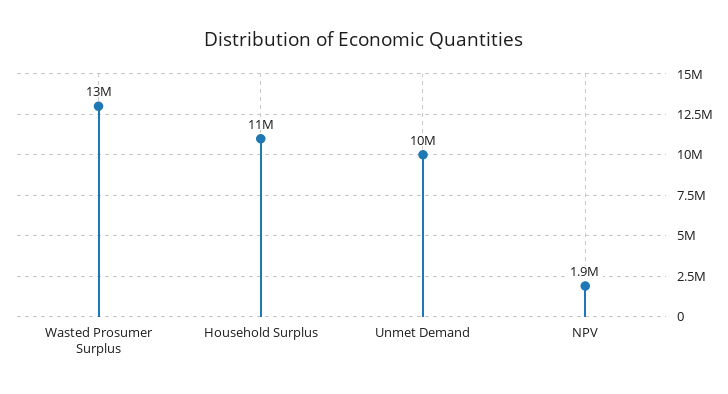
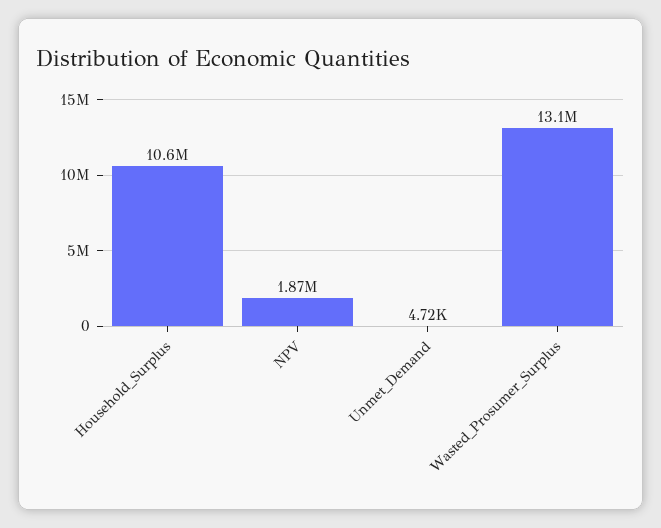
Unmet Demand: 10000000 -> 4720

